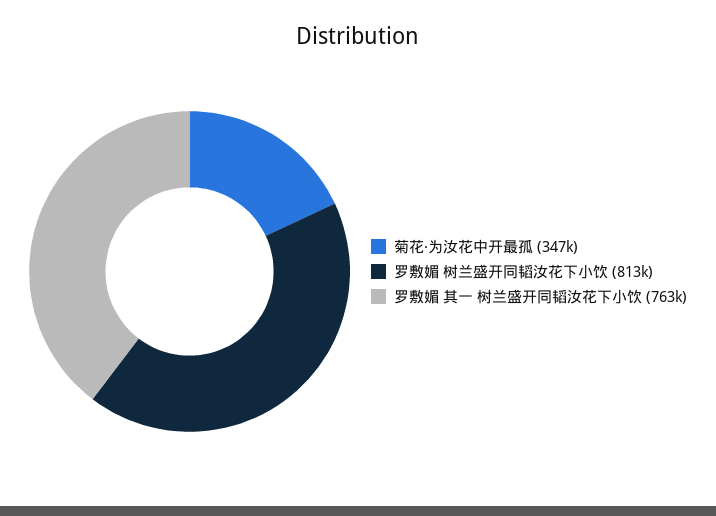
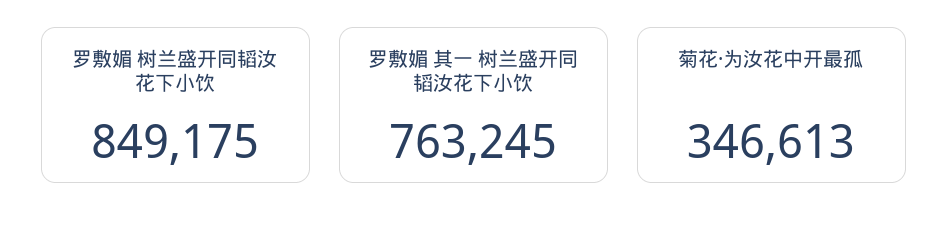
罗敷媚 树兰盛开同韬汝花下小饮: 813000 -> 849175

